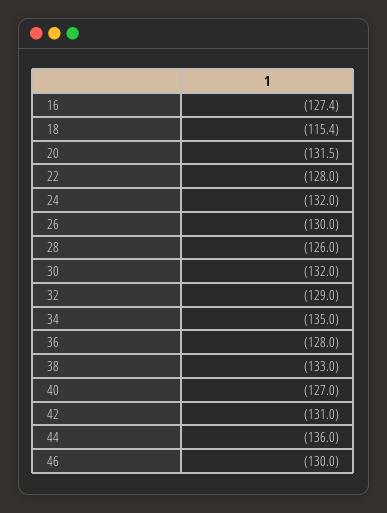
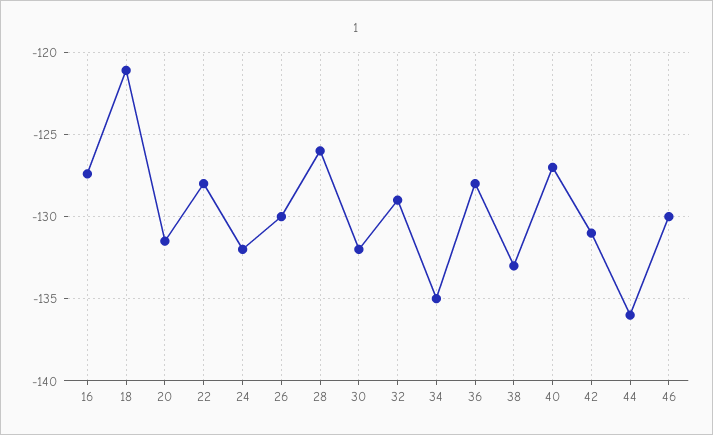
18: -115.4 -> -121

